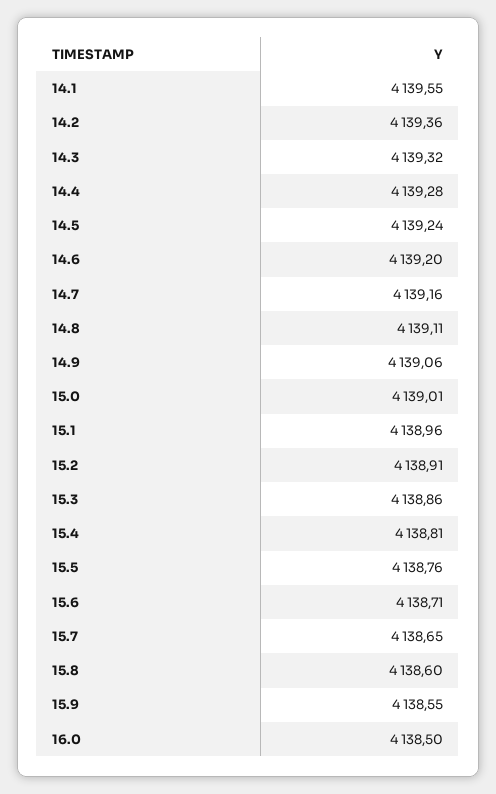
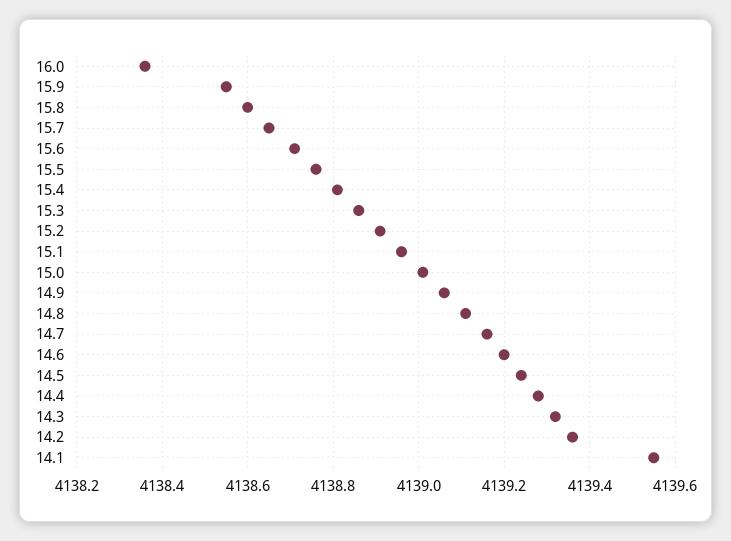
16.0: 4138.5 -> 4138.35

